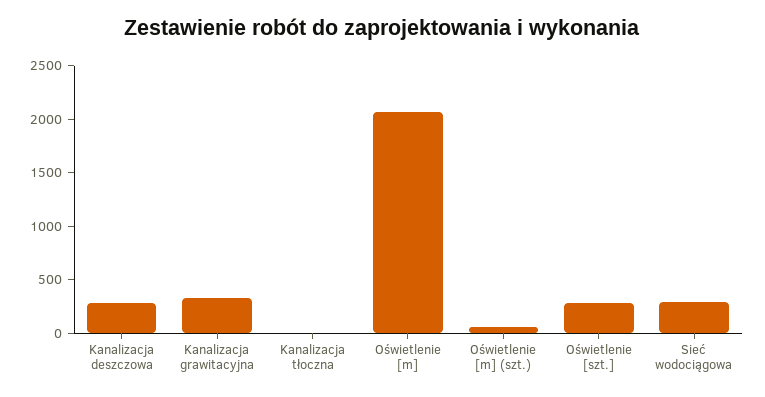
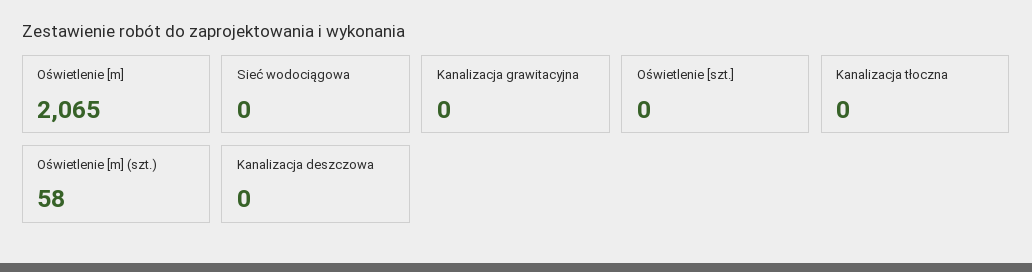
Kanalizacja deszczowa: 300 -> 0
Kanalizacja grawitacyjna: 300 -> 0
Oświetlenie [szt.]: 300 -> 0
Sieć wodociągowa: 300 -> 0

